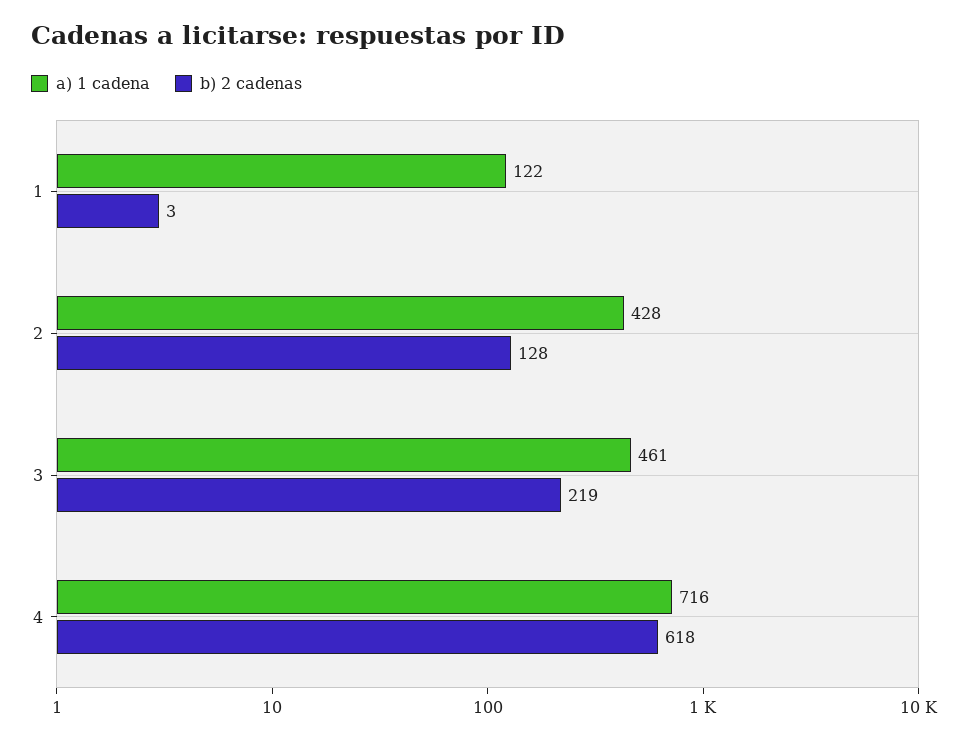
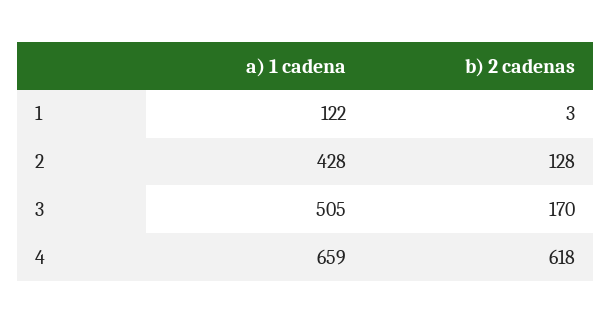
a) 1 cadena, 3: 461 -> 505
b) 2 cadenas, 3: 219 -> 170
a) 1 cadena, 4: 716 -> 659

